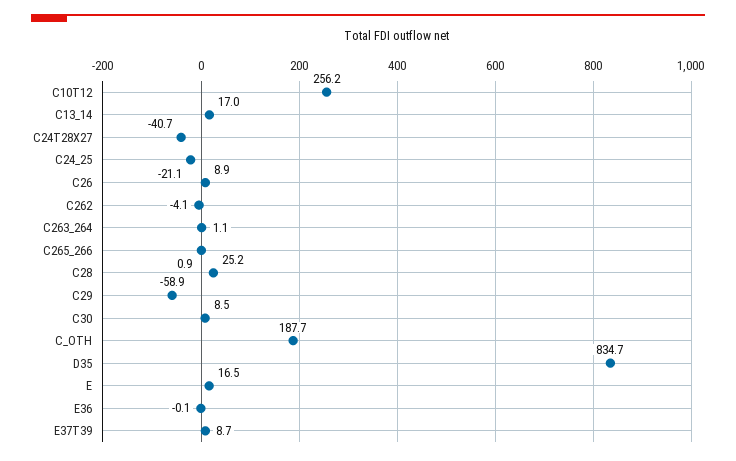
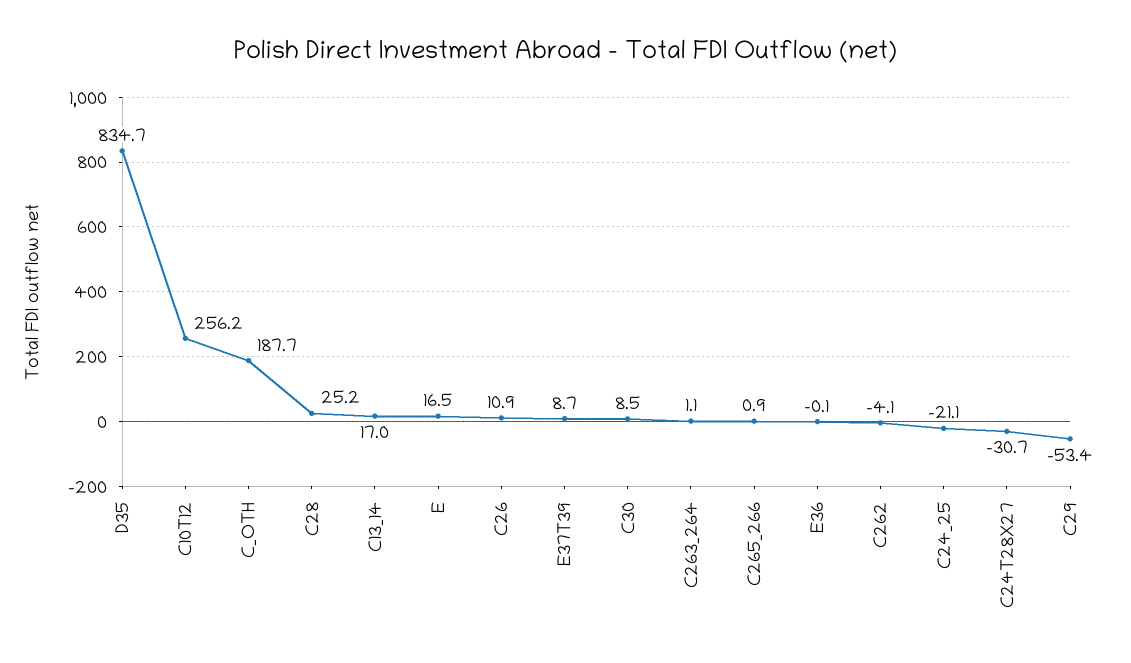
C24T28X27: -40.7 -> -30.7
C26: 8.9 -> 10.9
C29: -58.9 -> -53.4

